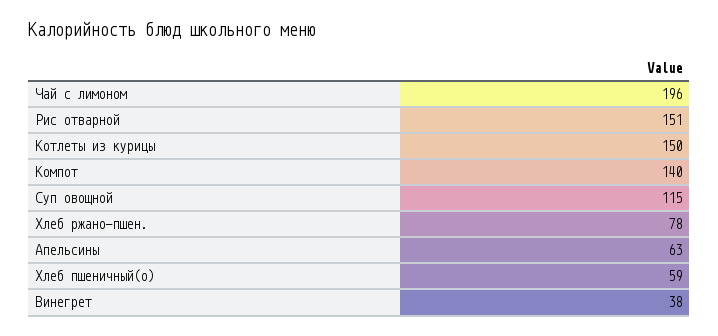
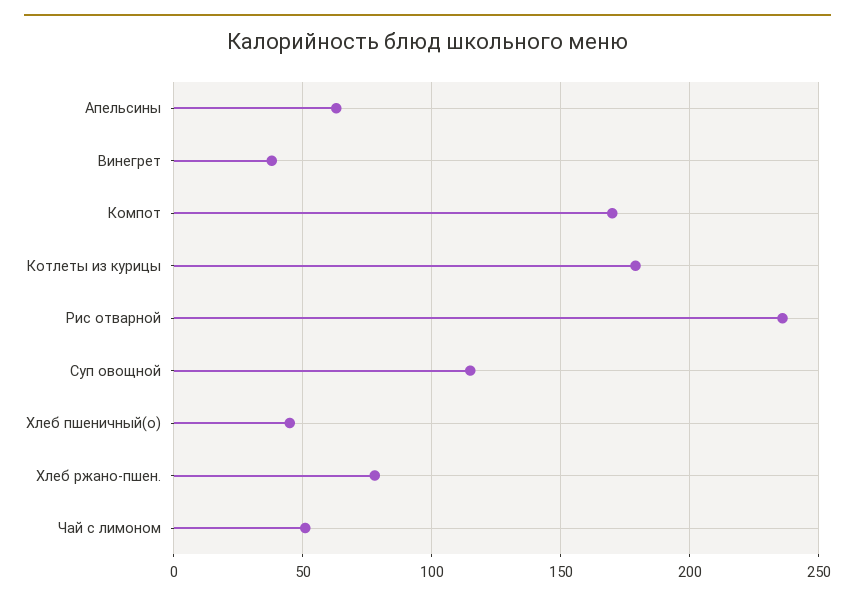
Чай с лимоном: 196 -> 50
Рис отварной: 151 -> 235
Котлеты из курицы: 150 -> 180
Компот: 140 -> 170
Хлеб пшеничный(о): 59 -> 45

